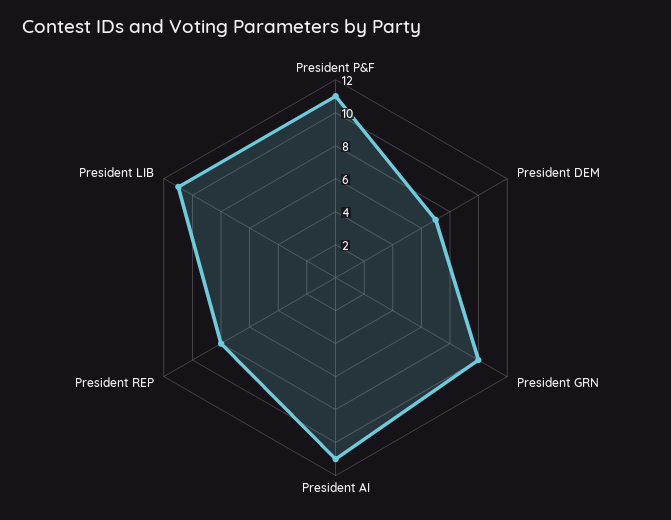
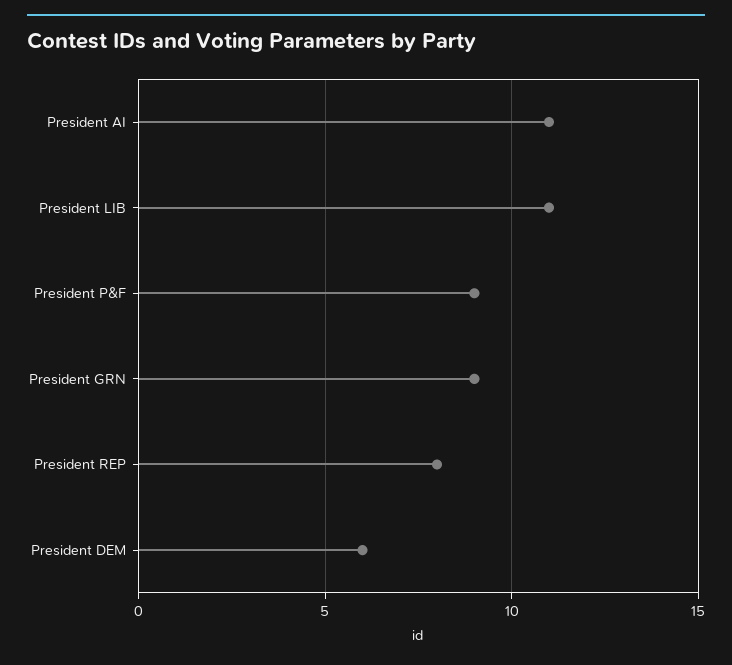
President P&F: 11 -> 9
President DEM: 7 -> 6
President GRN: 10 -> 9

